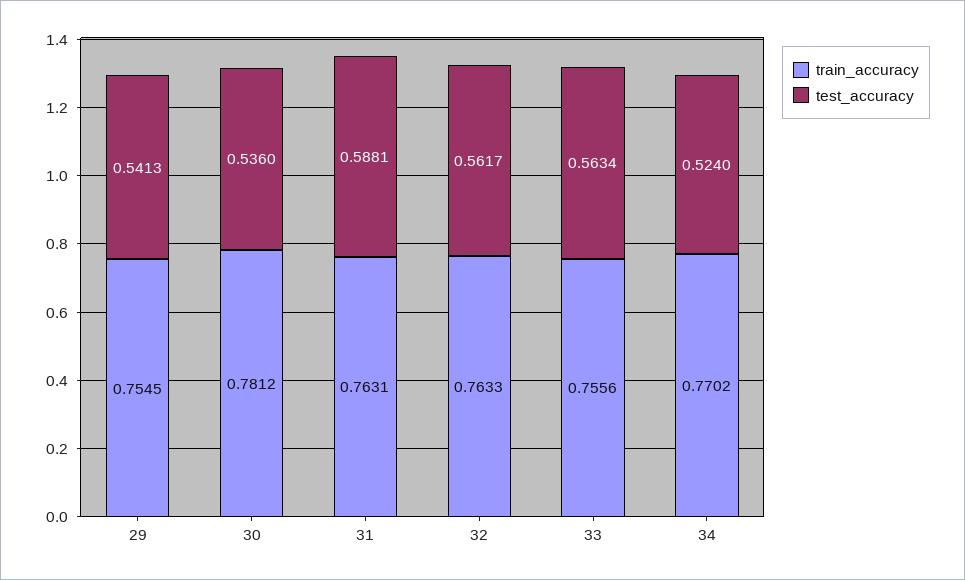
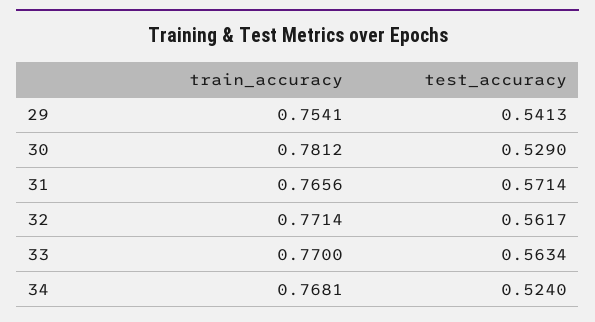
train_accuracy, 29: 0.7545 -> 0.7541
test_accuracy, 30: 0.536 -> 0.529
train_accuracy, 31: 0.7631 -> 0.7656
test_accuracy, 31: 0.5881 -> 0.5714
train_accuracy, 32: 0.7633 -> 0.7714
train_accuracy, 33: 0.7556 -> 0.77
train_accuracy, 34: 0.7702 -> 0.7681

